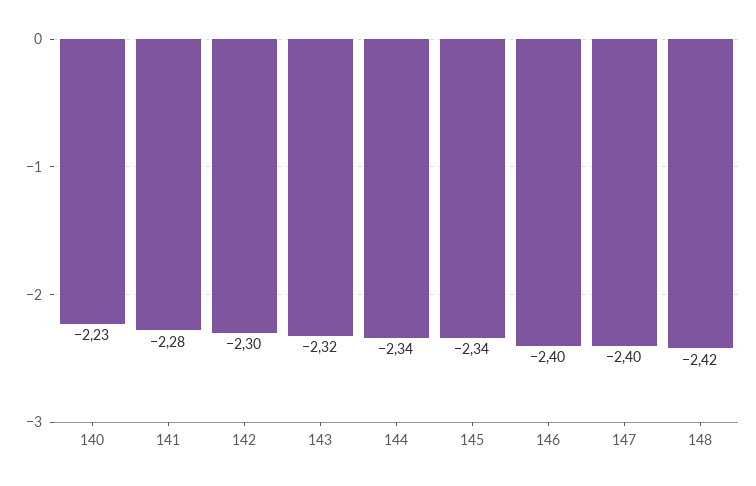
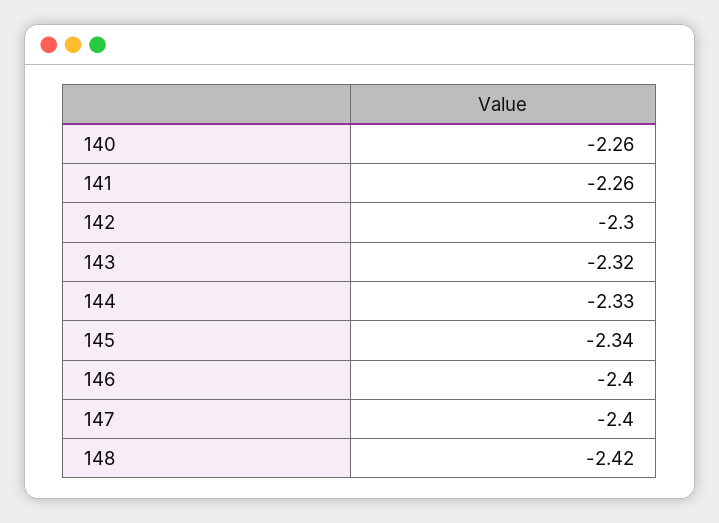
140: -2.23 -> -2.26
141: -2.28 -> -2.26
144: -2.34 -> -2.33

